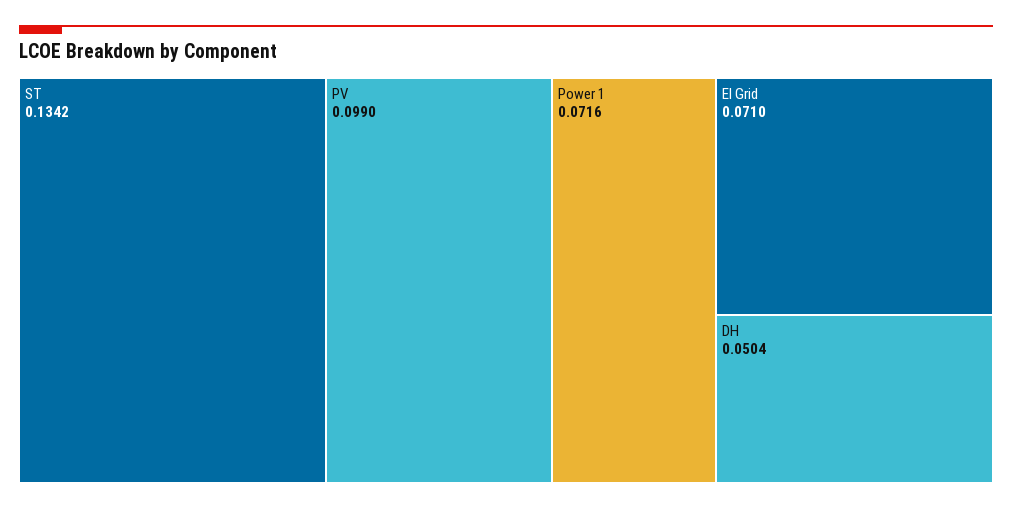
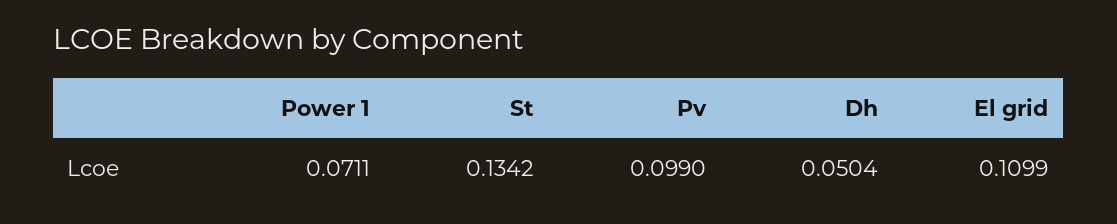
Power 1: 0.0716 -> 0.0711
El Grid: 0.071 -> 0.1099

